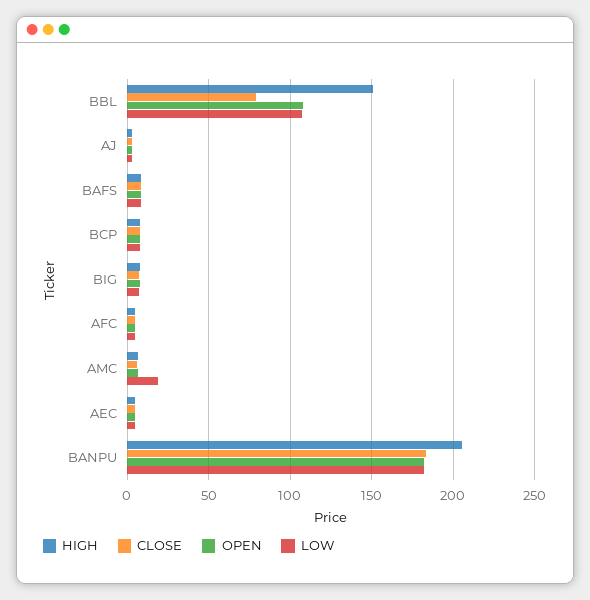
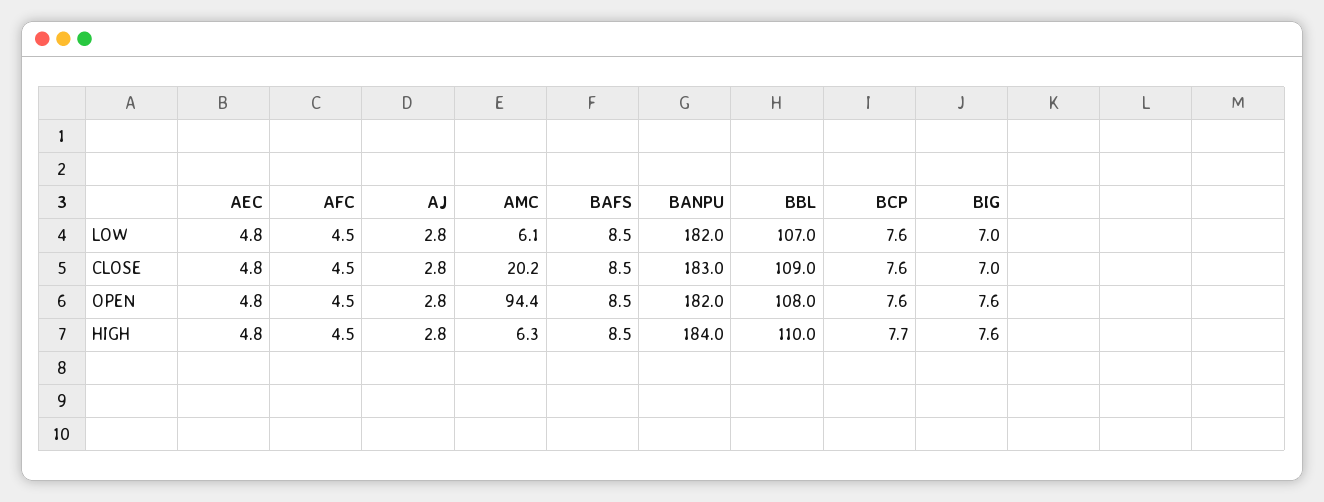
HIGH, BBL: 150 -> 110
CLOSE, BBL: 80 -> 109
CLOSE, AMC: 5 -> 20.2
OPEN, AMC: 5 -> 94.4
LOW, AMC: 20 -> 6.1
HIGH, BANPU: 205 -> 184

